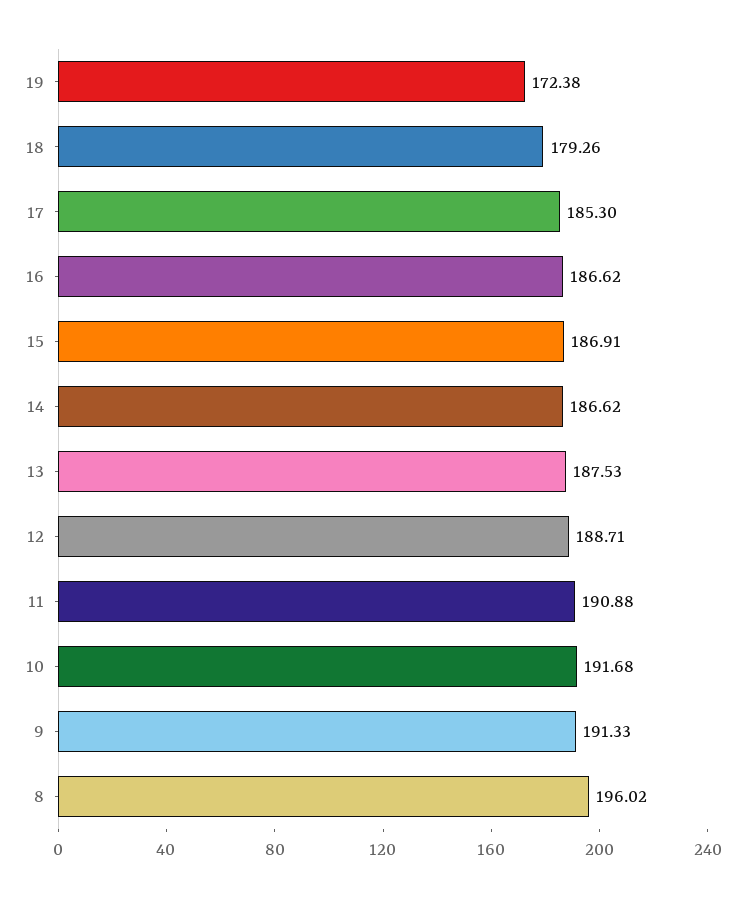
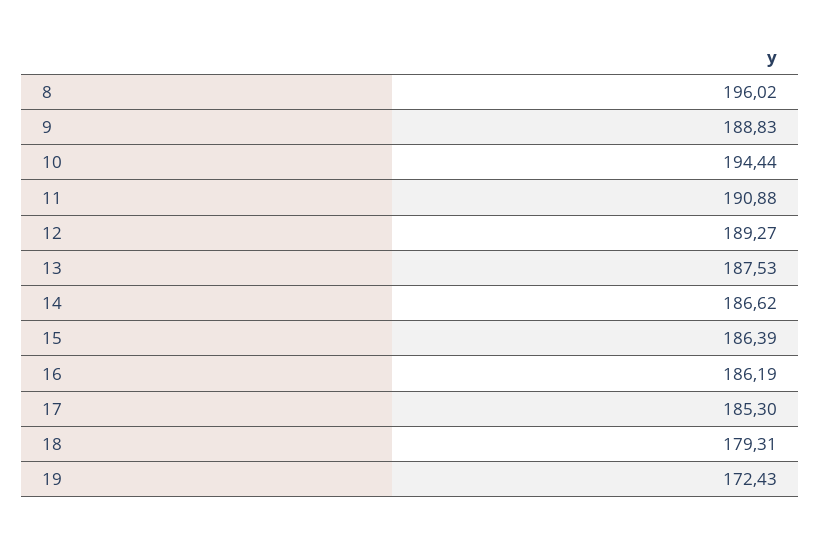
19: 172.38 -> 172.43
18: 179.26 -> 179.31
16: 186.62 -> 186.19
15: 186.91 -> 186.39
12: 188.71 -> 189.27
10: 191.68 -> 194.44
9: 191.33 -> 188.83

